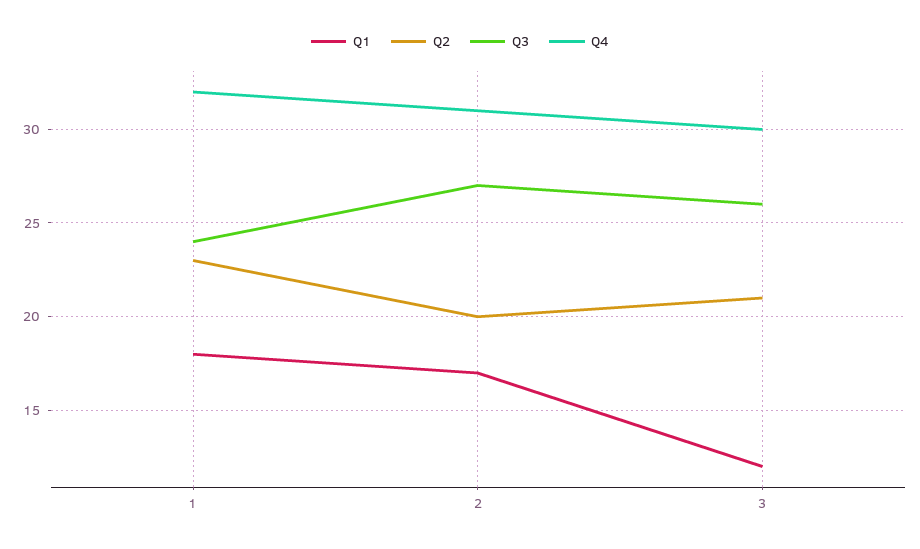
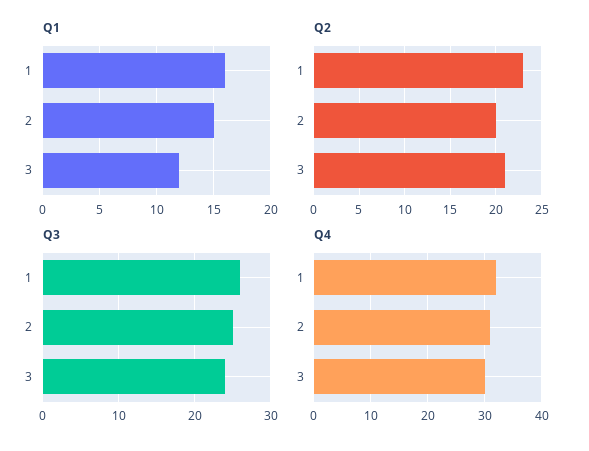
Q1, 1: 18 -> 16
Q3, 1: 24 -> 26
Q1, 2: 17 -> 15
Q3, 2: 27 -> 25
Q3, 3: 26 -> 24

